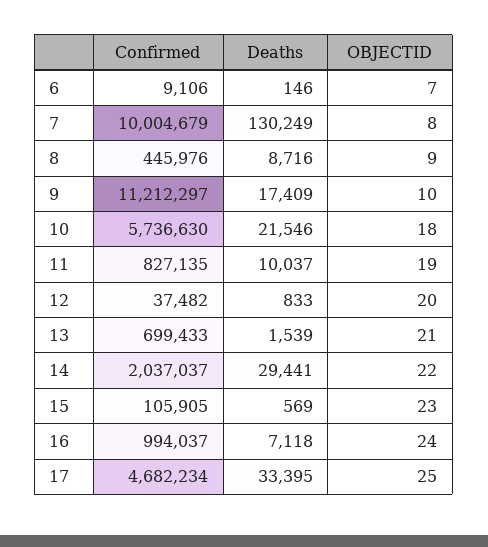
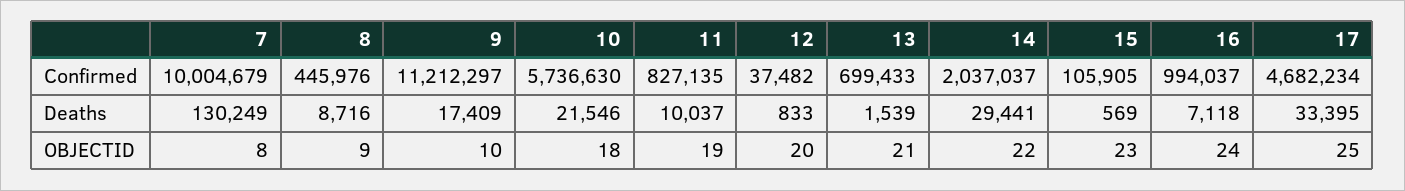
Confirmed, 6: 9106 -> none
Deaths, 6: 146 -> none
OBJECTID, 6: 7 -> none

